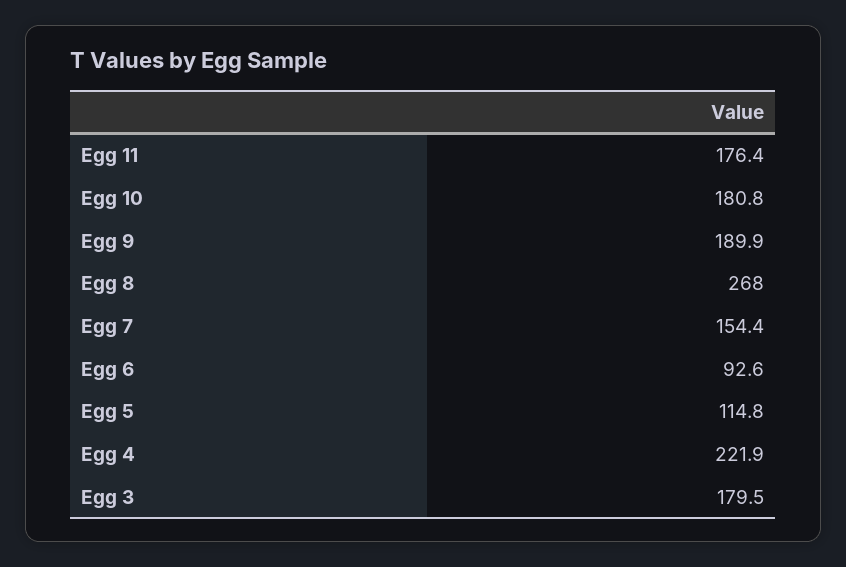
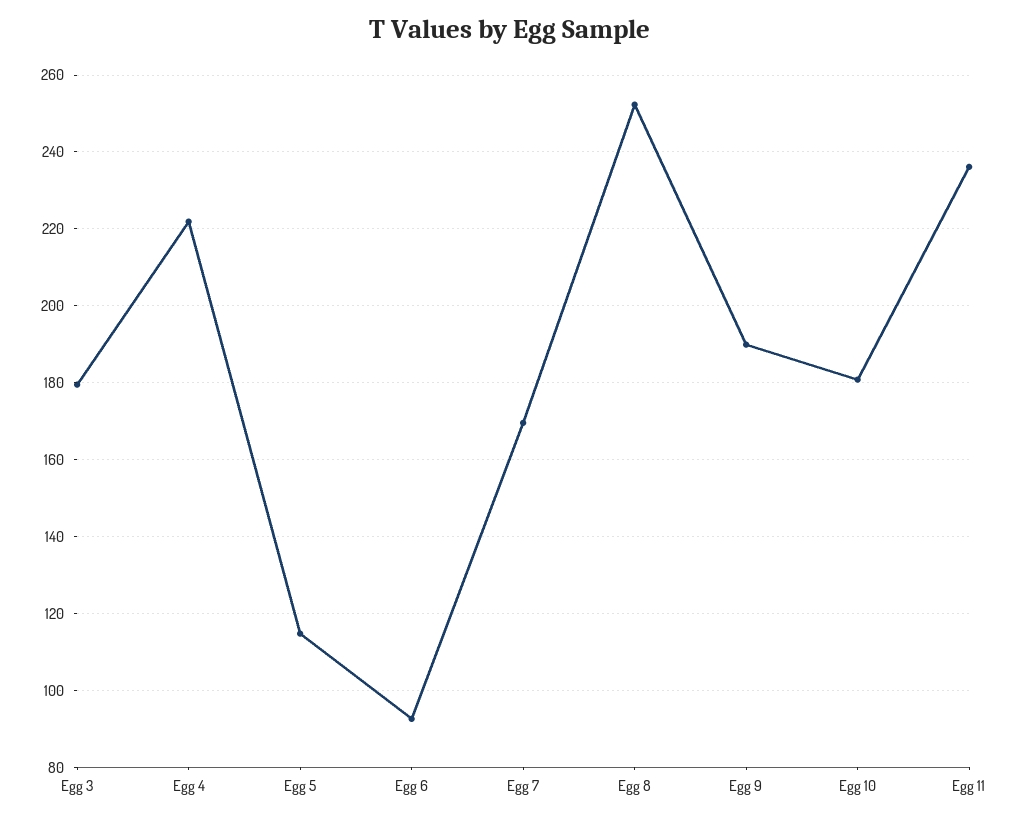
Egg 11: 176.4 -> 236
Egg 8: 268 -> 252
Egg 7: 154.4 -> 170

